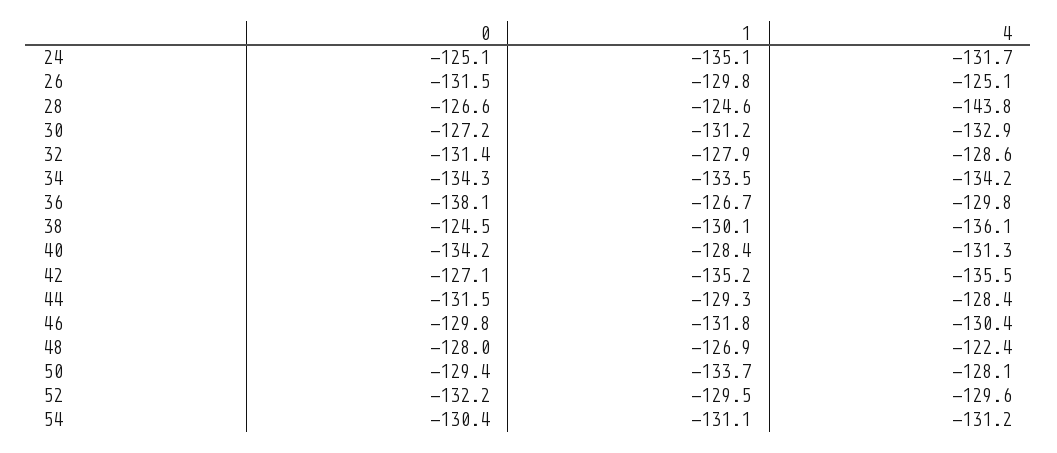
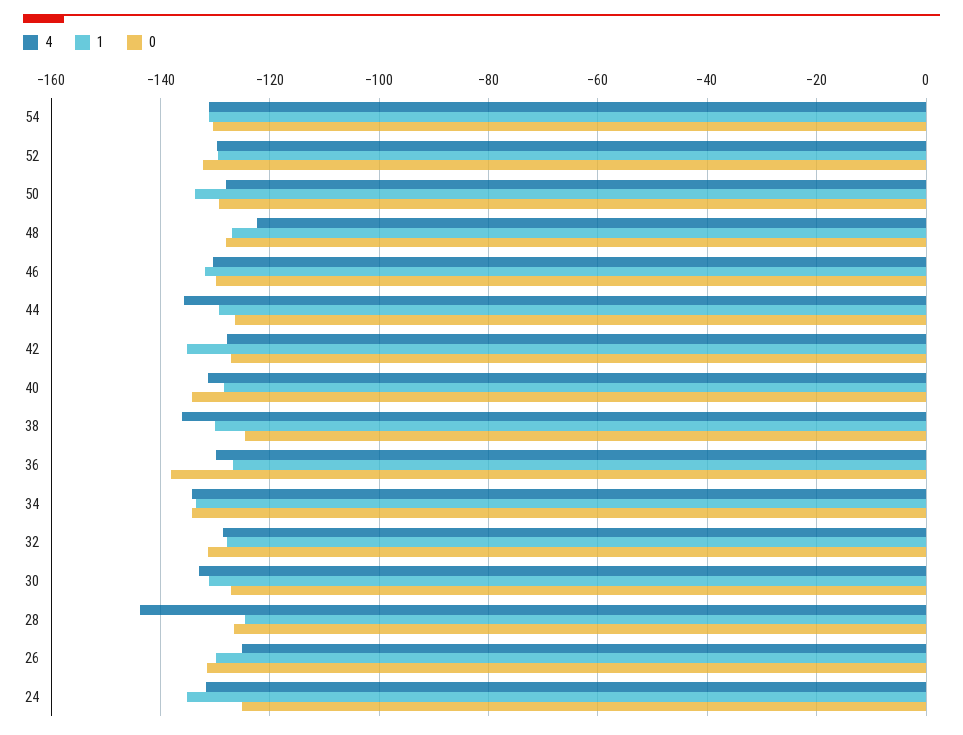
4, 42: -135.5 -> -128
0, 44: -131.5 -> -126
4, 44: -128.4 -> -136

